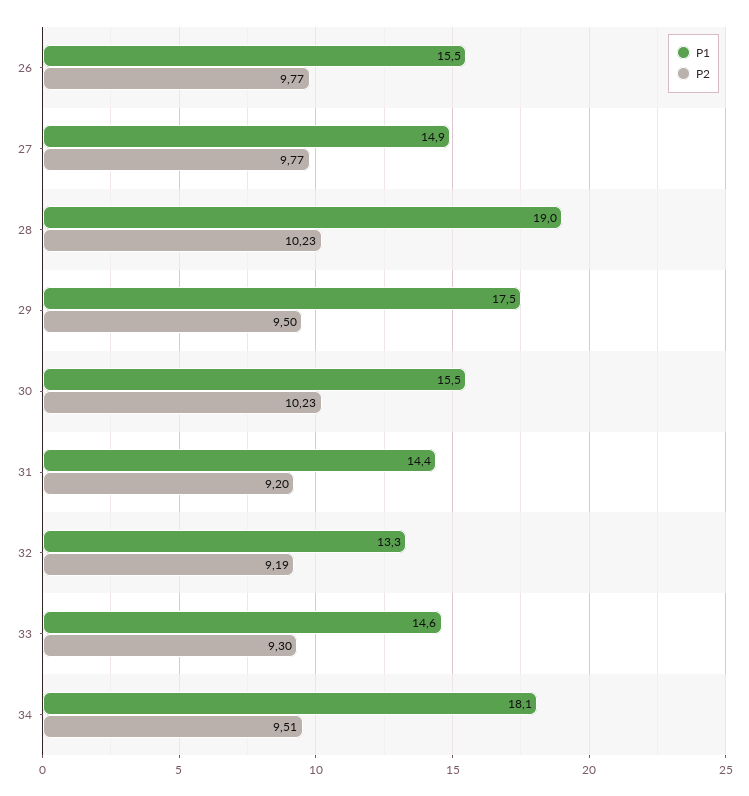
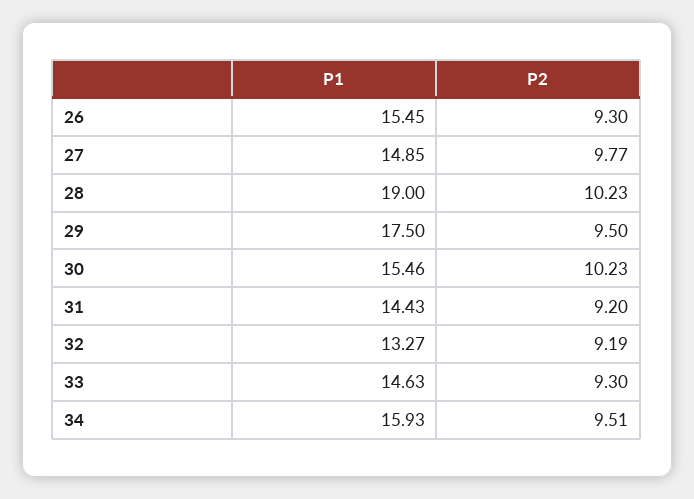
P2, 26: 9.77 -> 9.3
P1, 34: 18.1 -> 15.93

